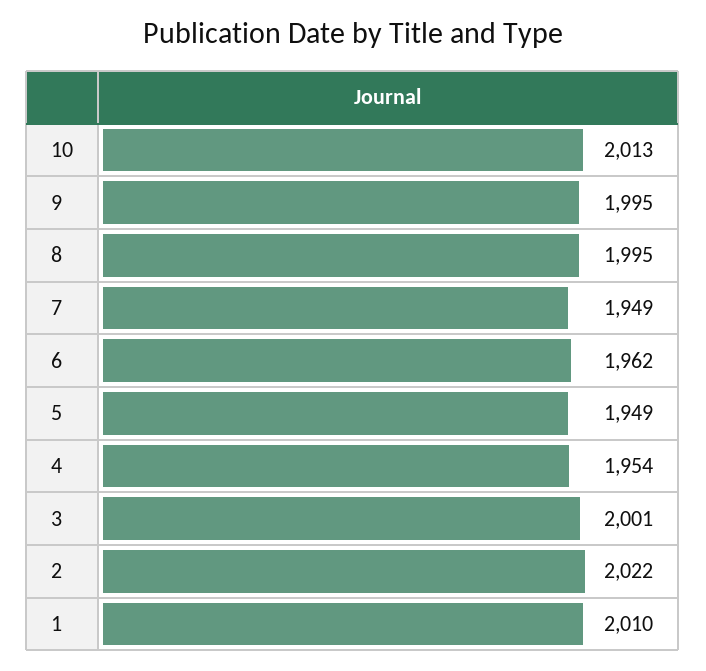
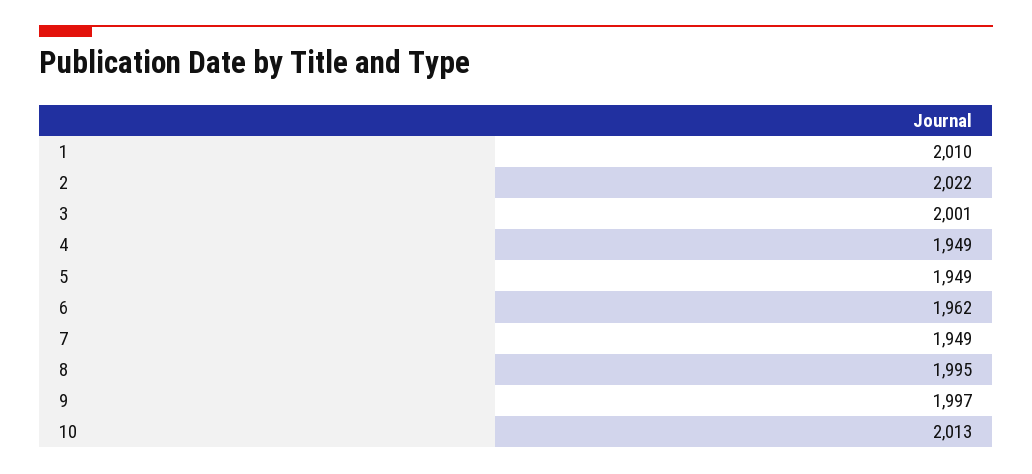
9: 1995 -> 1997
4: 1954 -> 1949

